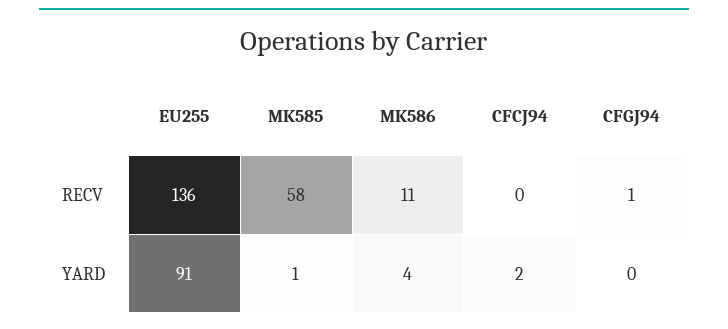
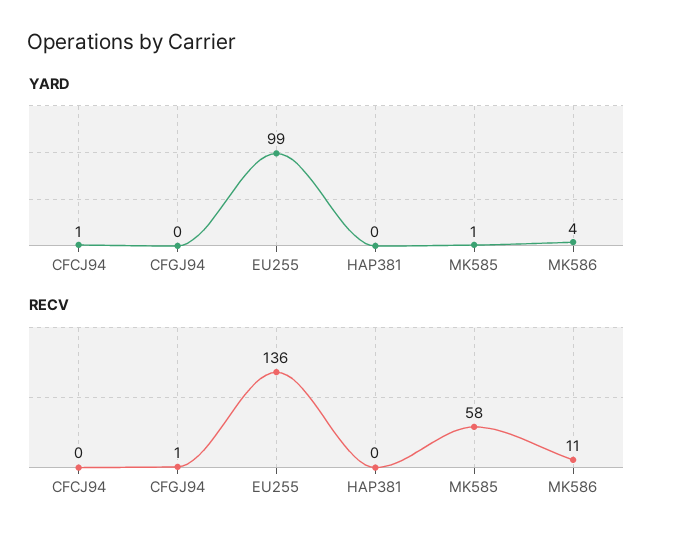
YARD, EU255: 91 -> 99
YARD, CFCJ94: 2 -> 1
YARD, HAP381: none -> 0
RECV, HAP381: none -> 0

